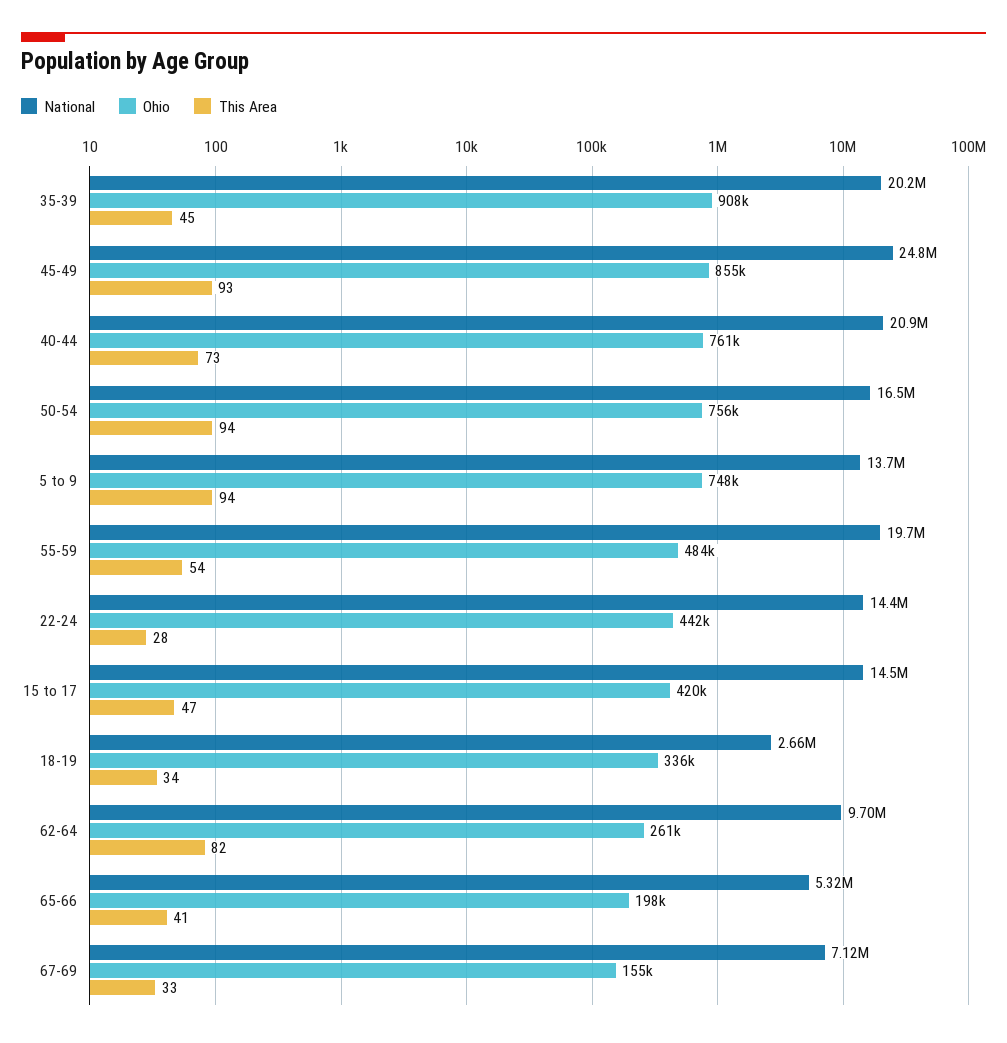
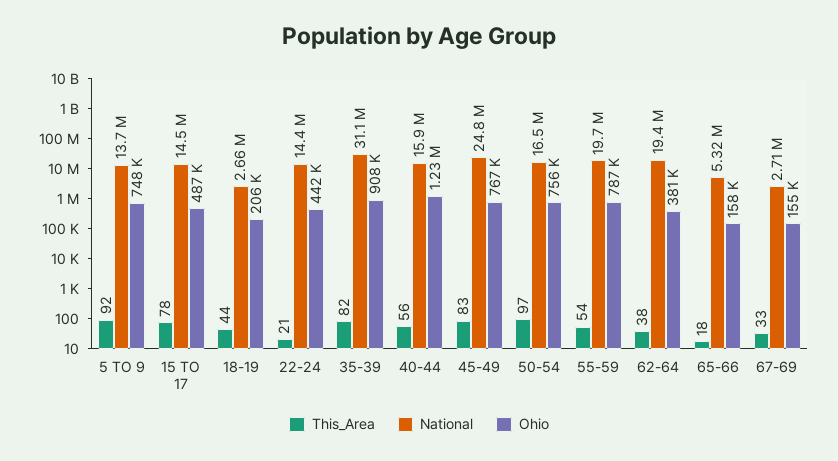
National, 35-39: 20200000 -> 31100000
This Area, 35-39: 45 -> 82
Ohio, 45-49: 855000 -> 767000
This Area, 45-49: 93 -> 83
National, 40-44: 20900000 -> 15900000
Ohio, 40-44: 761000 -> 1230000
This Area, 40-44: 73 -> 56
This Area, 50-54: 94 -> 97
This Area, 5 to 9: 94 -> 92
Ohio, 55-59: 484000 -> 787000
This Area, 22-24: 28 -> 21
Ohio, 15 to 17: 420000 -> 487000
This Area, 15 to 17: 47 -> 78
Ohio, 18-19: 336000 -> 206000
This Area, 18-19: 34 -> 44
National, 62-64: 9700000 -> 19400000
Ohio, 62-64: 261000 -> 381000
This Area, 62-64: 82 -> 38
Ohio, 65-66: 198000 -> 158000
This Area, 65-66: 41 -> 18
National, 67-69: 7120000 -> 2710000

